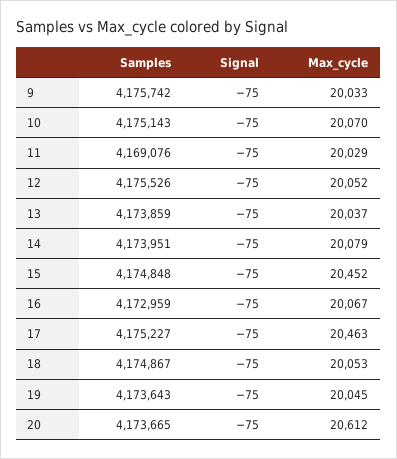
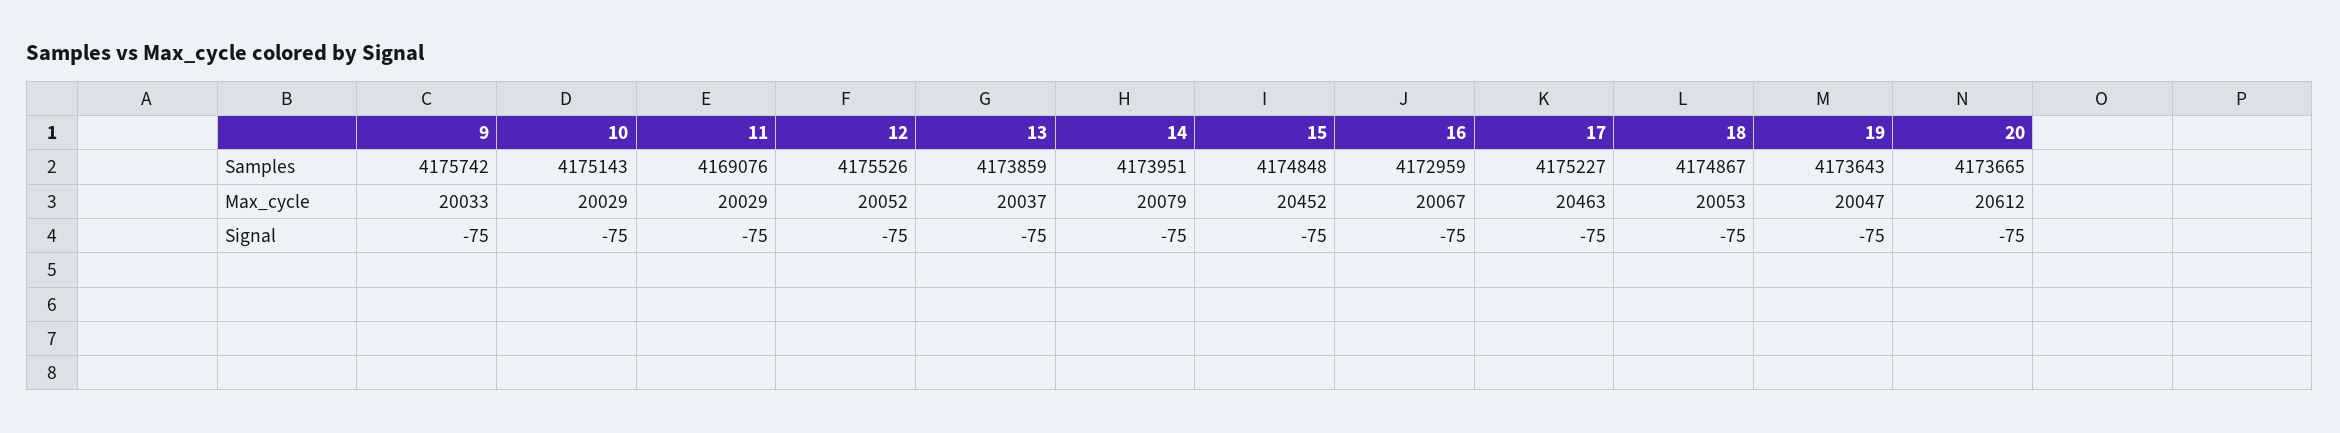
Max_cycle, 10: 20070 -> 20029
Max_cycle, 19: 20045 -> 20047

